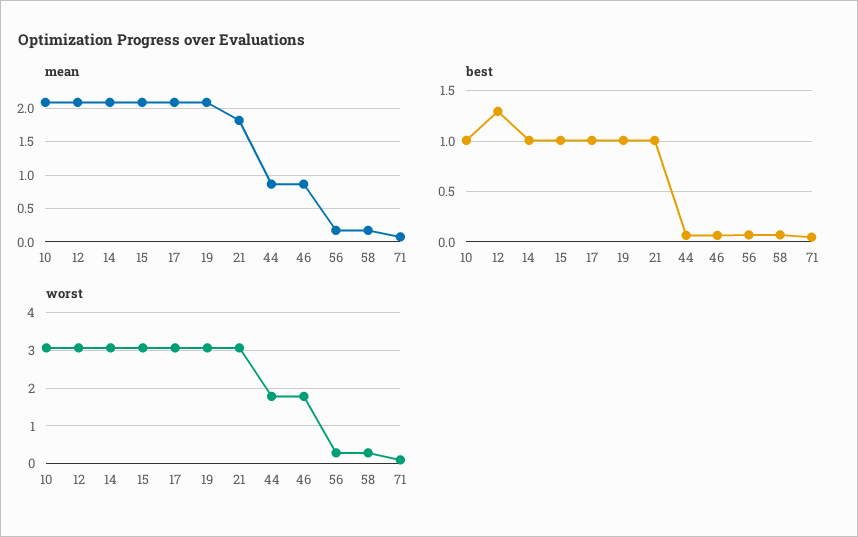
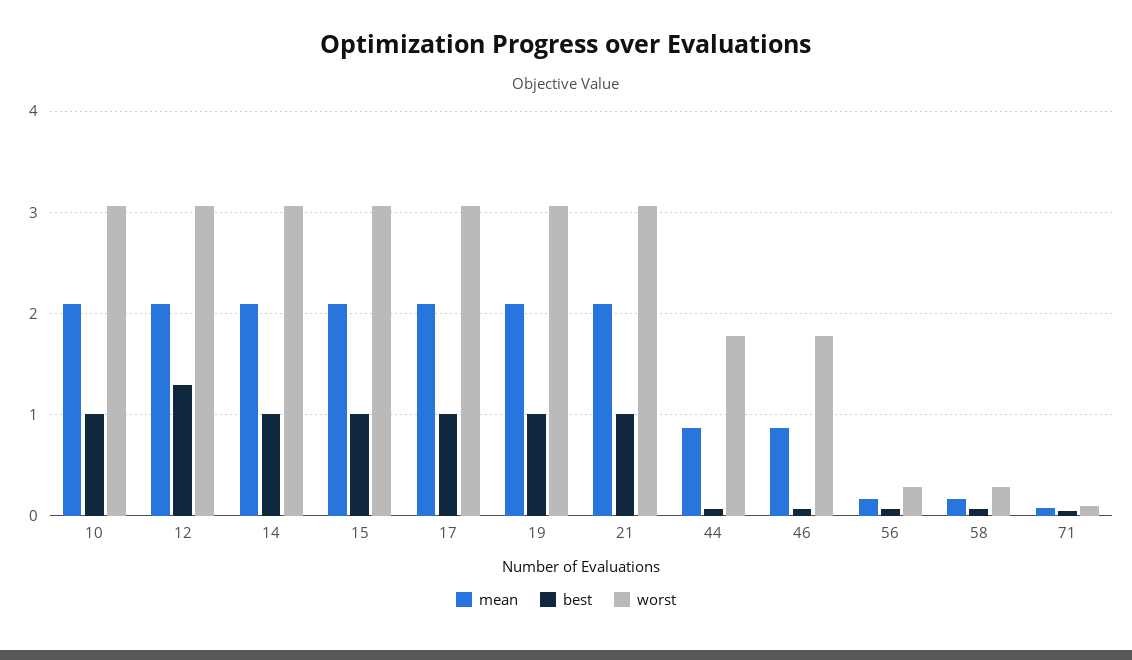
mean, 21: 1.8 -> 2.1

